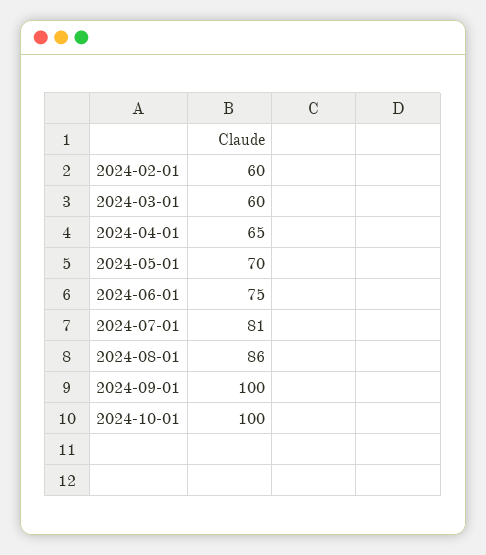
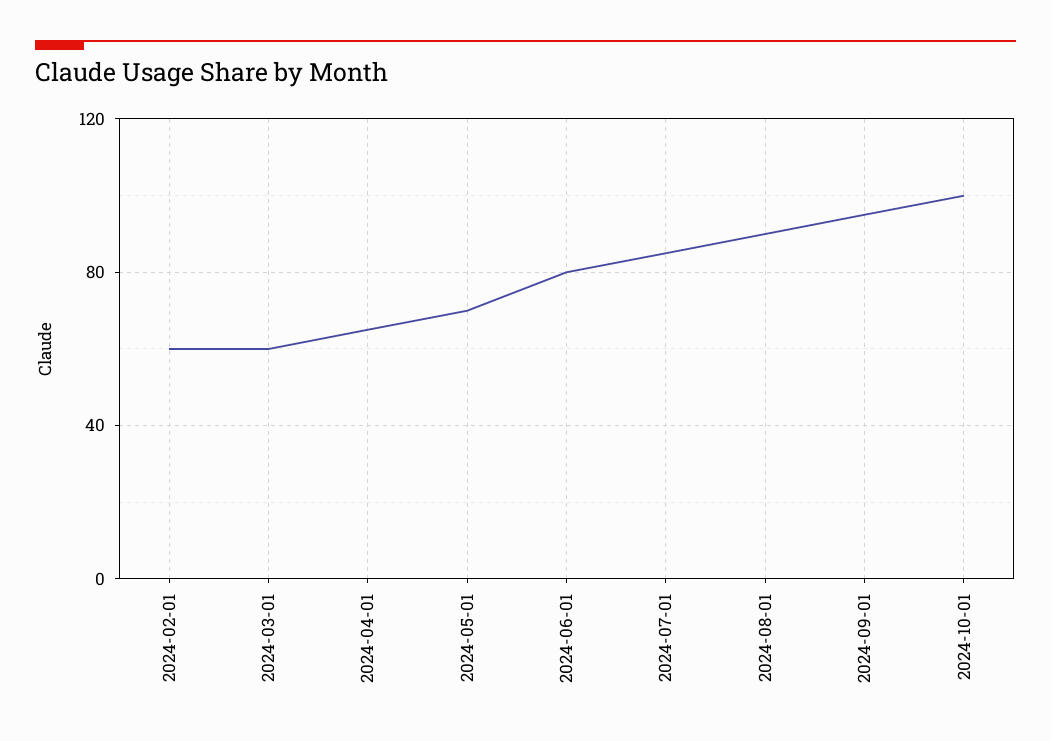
2024-06-01: 75 -> 80
2024-07-01: 81 -> 85
2024-08-01: 86 -> 90
2024-09-01: 100 -> 95

